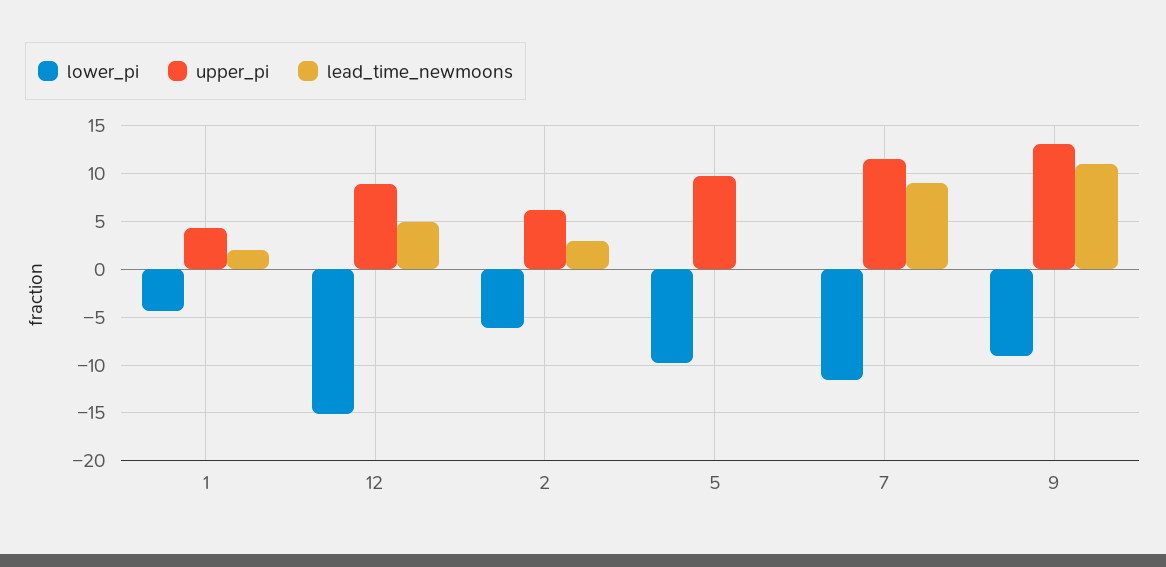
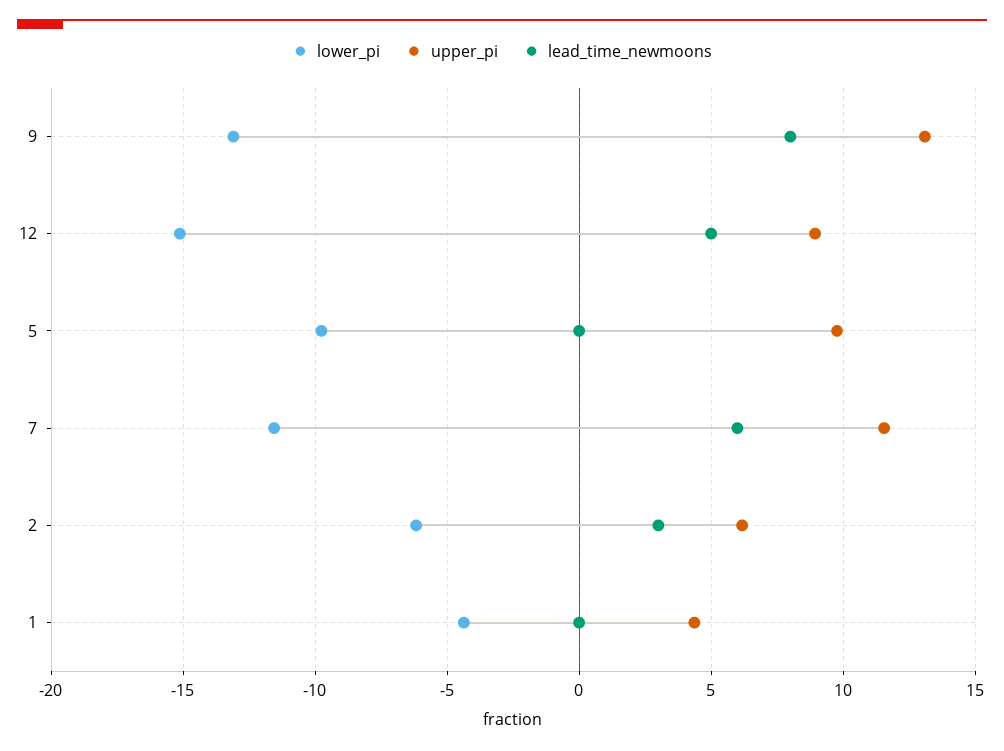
lead_time_newmoons, 1: 2 -> 0
lead_time_newmoons, 7: 9 -> 6
lower_pi, 9: -9 -> -13
lead_time_newmoons, 9: 11 -> 8

